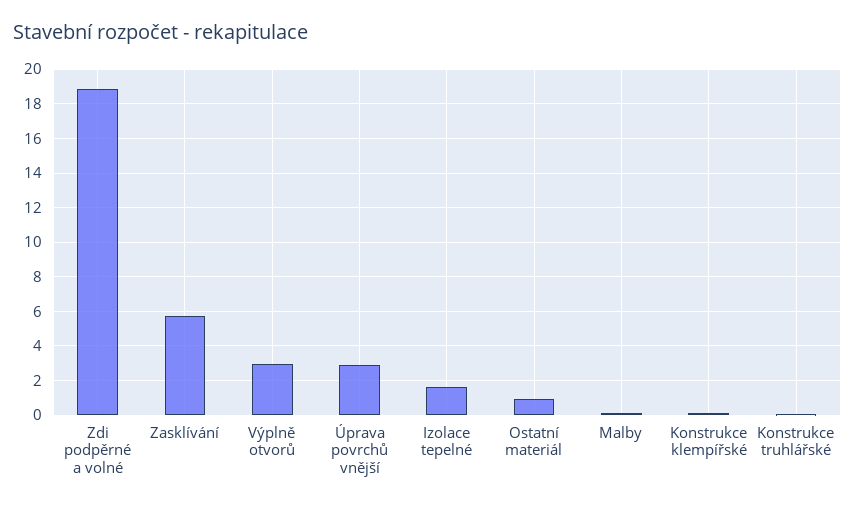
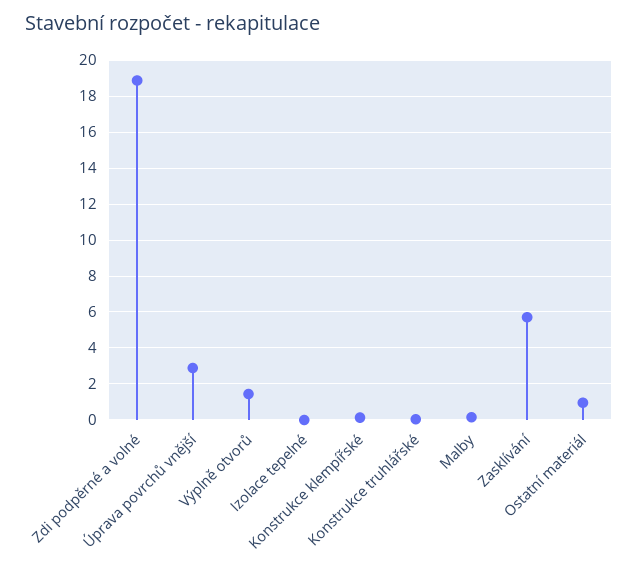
Výplně otvorů: 3 -> 1.5
Izolace tepelné: 1.5 -> 0

